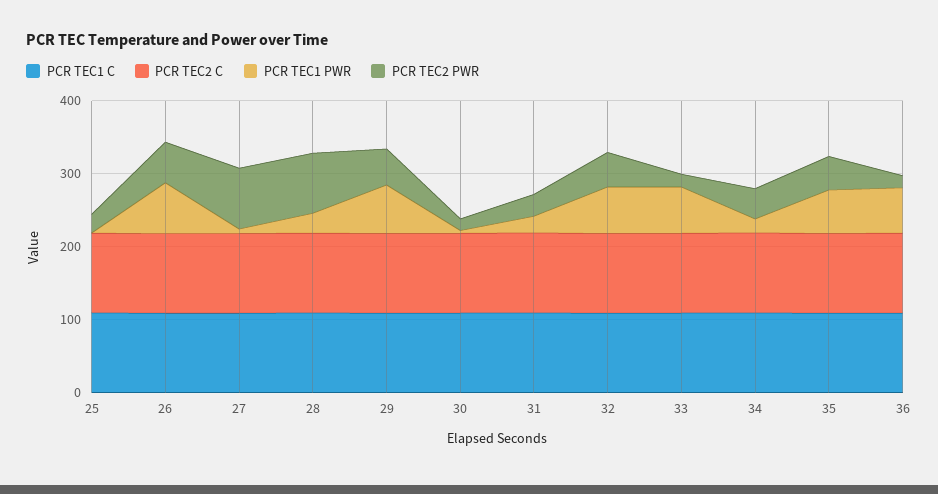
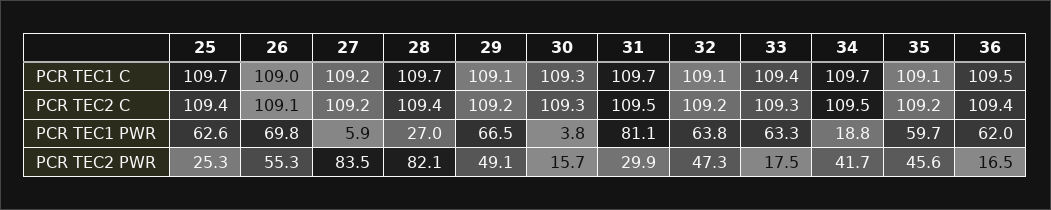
PCR TEC1 PWR, 25: 0 -> 62.6
PCR TEC1 PWR, 31: 20 -> 81.1

